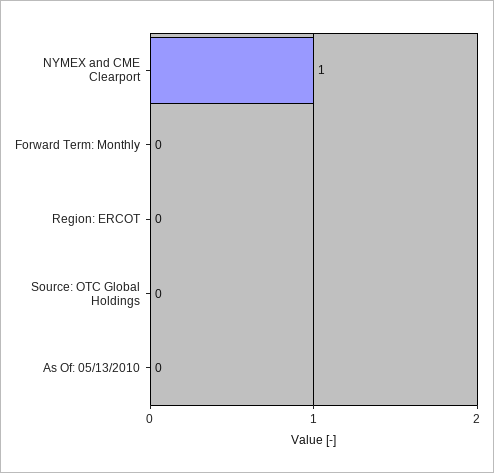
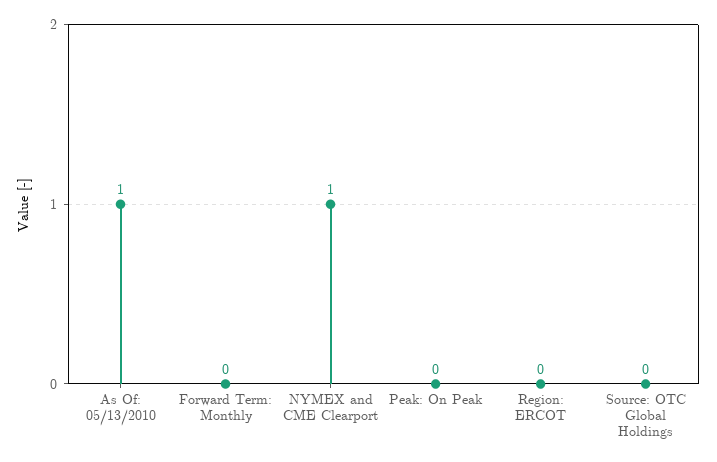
As Of: 05/13/2010: 0 -> 1
Peak: On Peak: none -> 0

